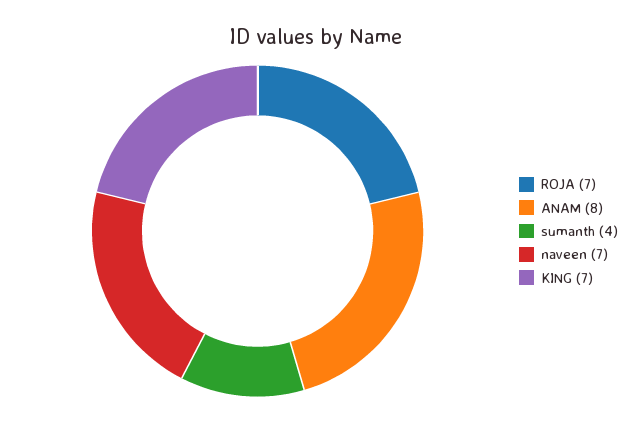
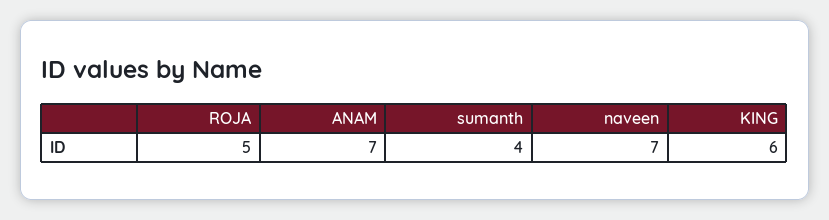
ROJA: 7 -> 5
ANAM: 8 -> 7
KING: 7 -> 6

